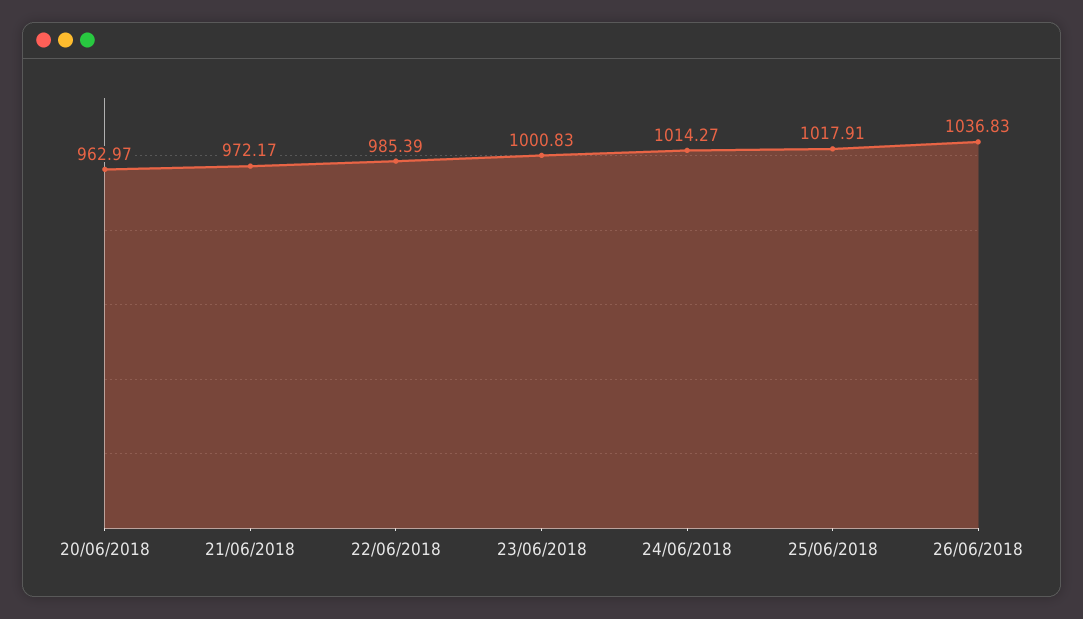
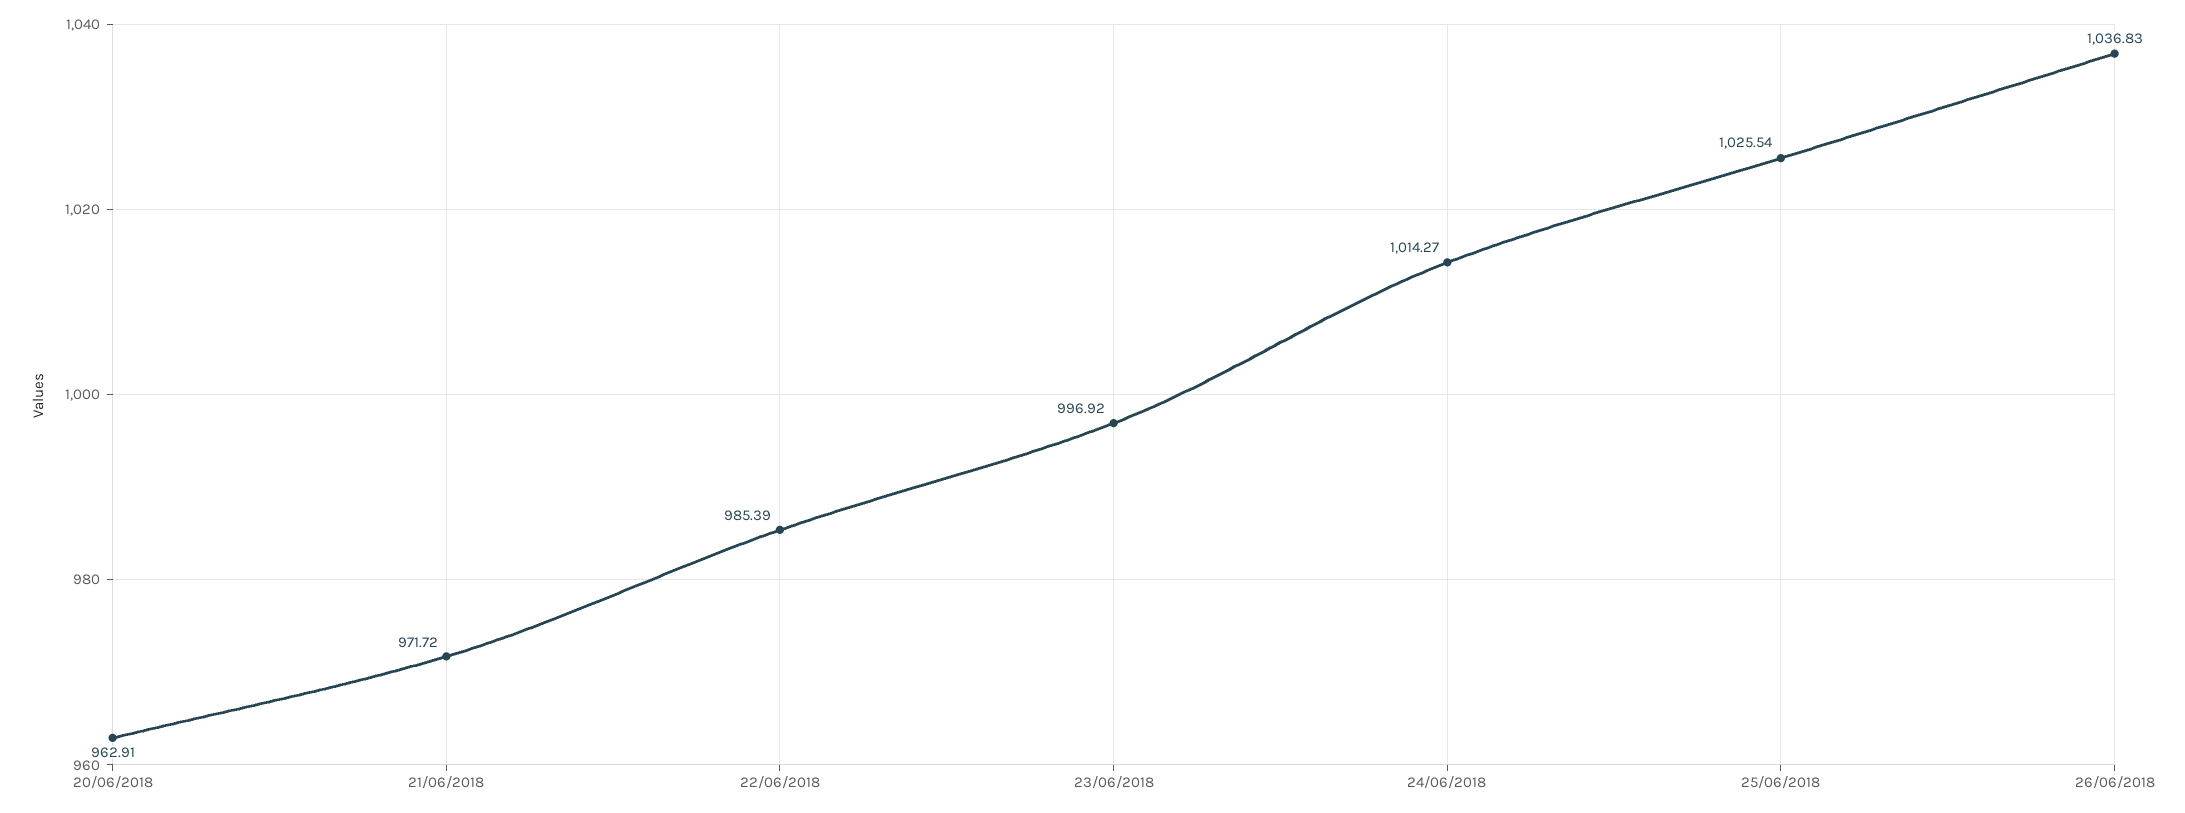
20/06/2018: 962.97 -> 962.91
21/06/2018: 972.17 -> 971.72
23/06/2018: 1000.83 -> 996.92
25/06/2018: 1017.91 -> 1025.54

